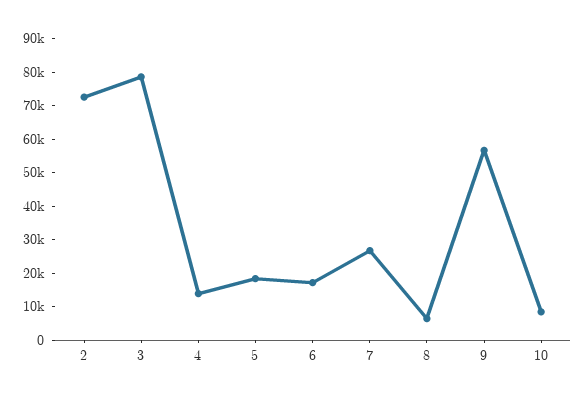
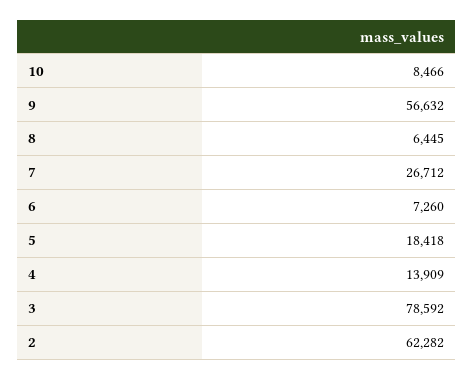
2: 72500 -> 62282
6: 17500 -> 7260

